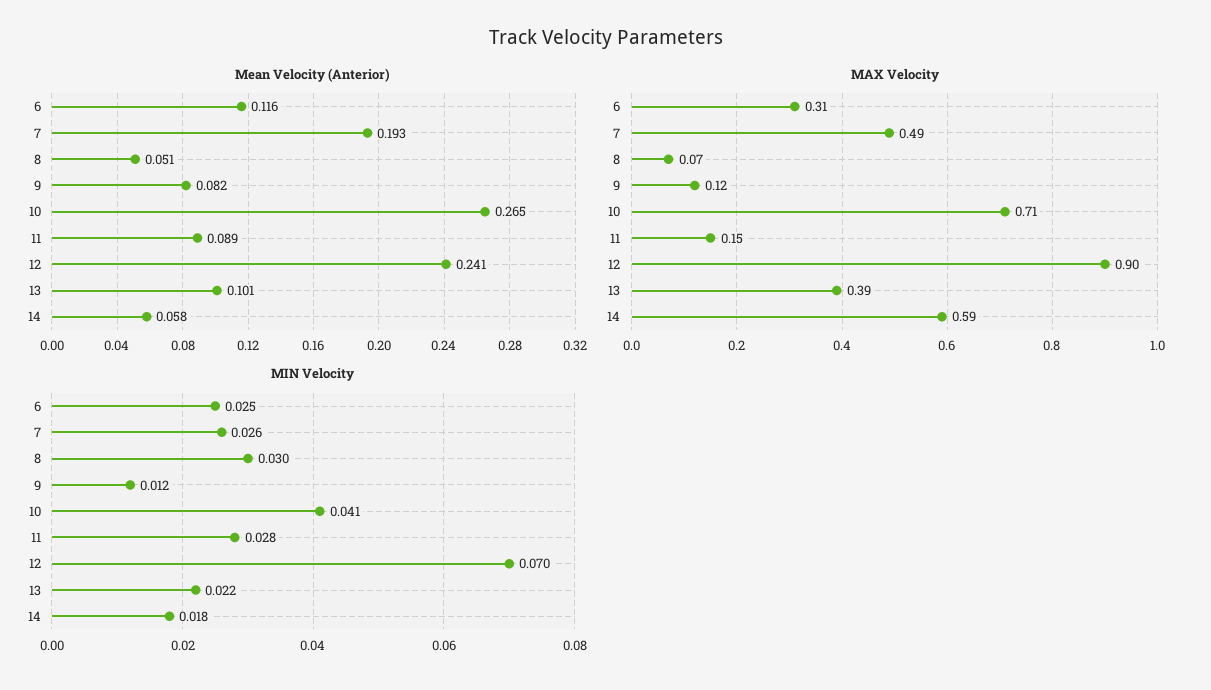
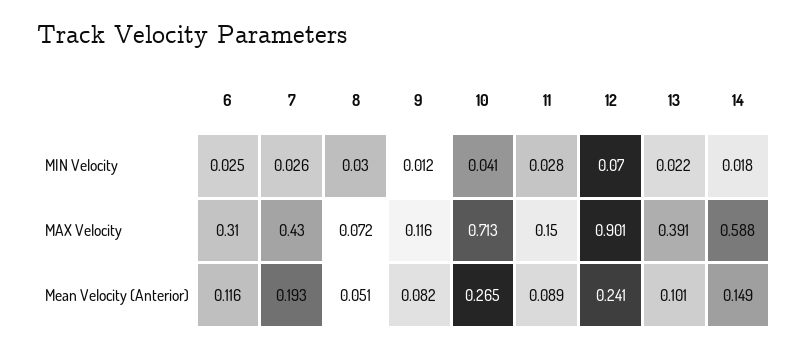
Mean Velocity (Anterior), 14: 0.058 -> 0.149
MAX Velocity, 7: 0.49 -> 0.43

